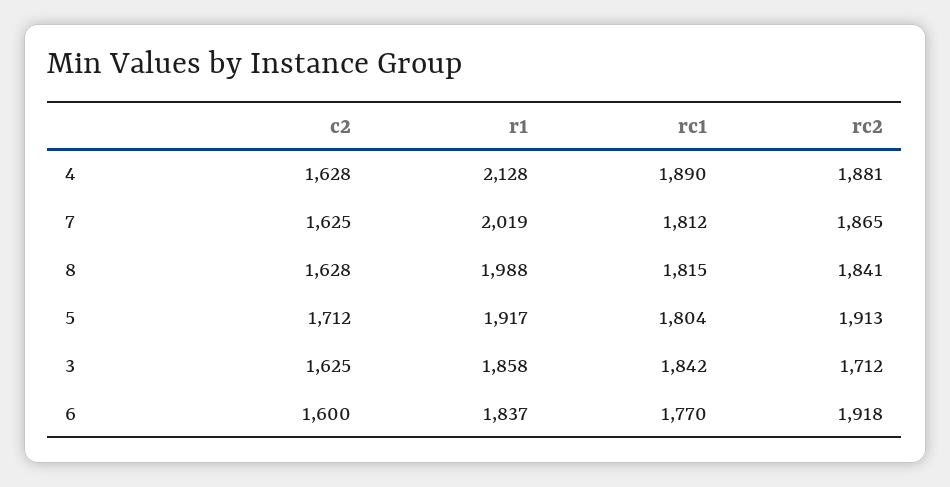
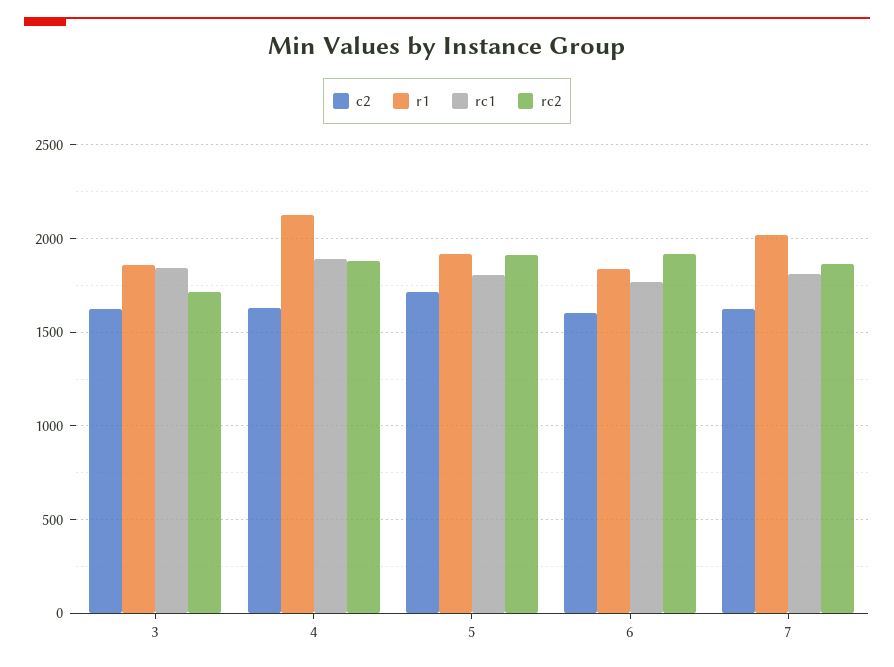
c2, 8: 1628 -> none
r1, 8: 1988 -> none
rc1, 8: 1815 -> none
rc2, 8: 1841 -> none

